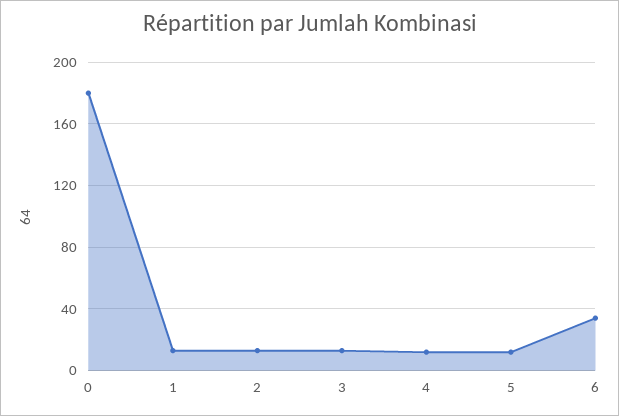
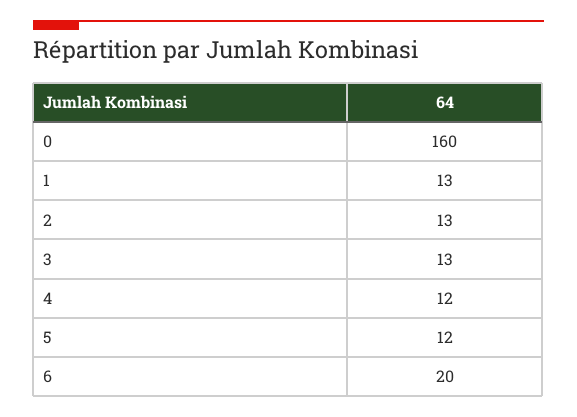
0: 180 -> 160
6: 35 -> 20

